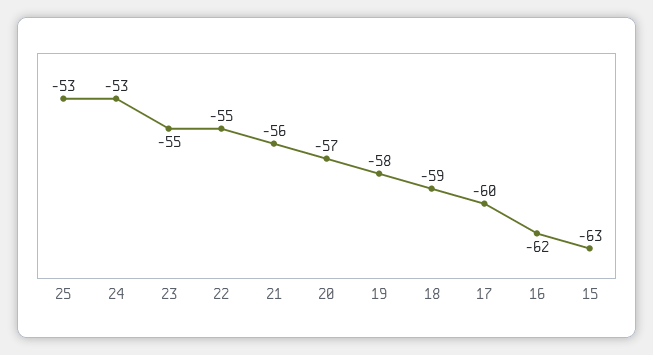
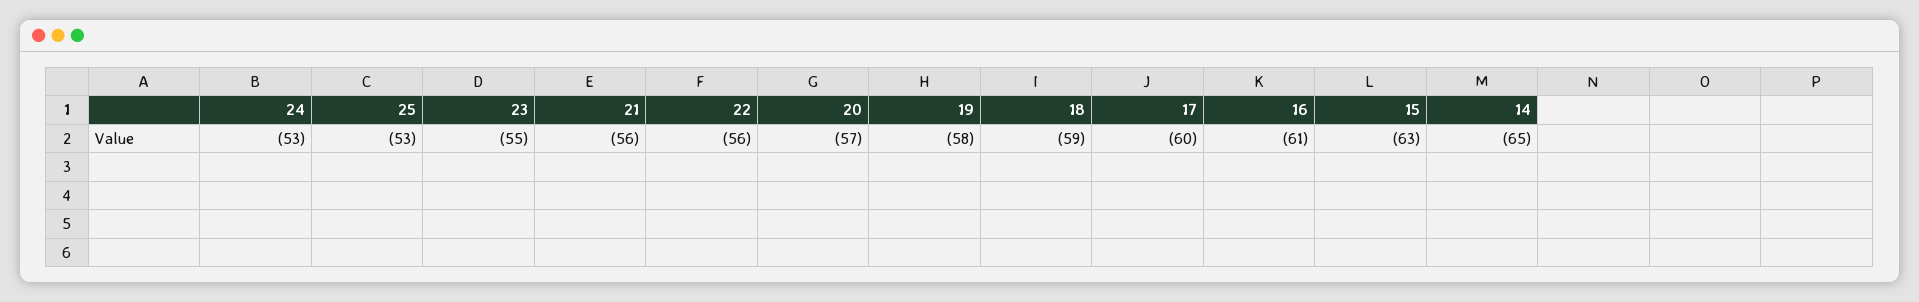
22: -55 -> -56
16: -62 -> -61
14: none -> -65

